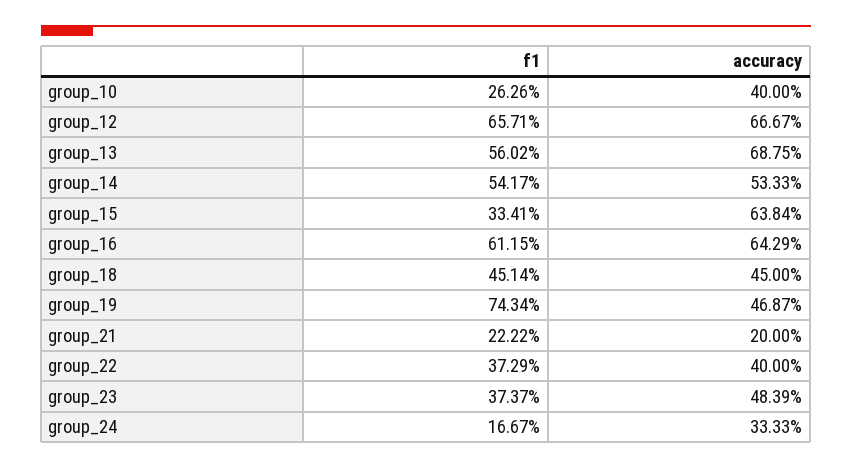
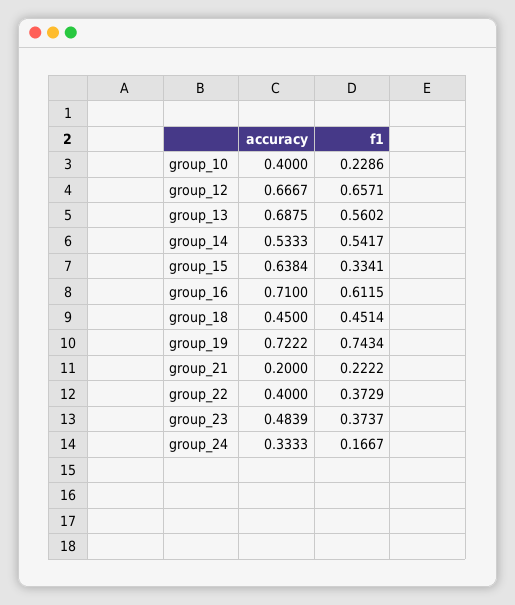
f1, group_10: 0.2626 -> 0.2286
accuracy, group_16: 0.6429 -> 0.71
accuracy, group_19: 0.4687 -> 0.7222

